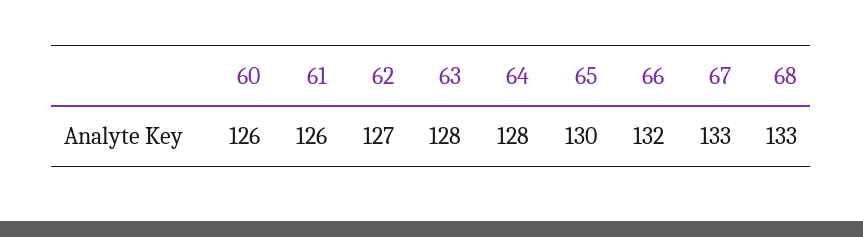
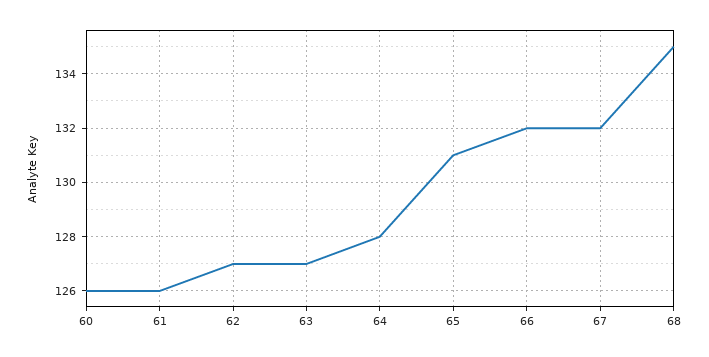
63: 128 -> 127
65: 130 -> 131
67: 133 -> 132
68: 133 -> 135

